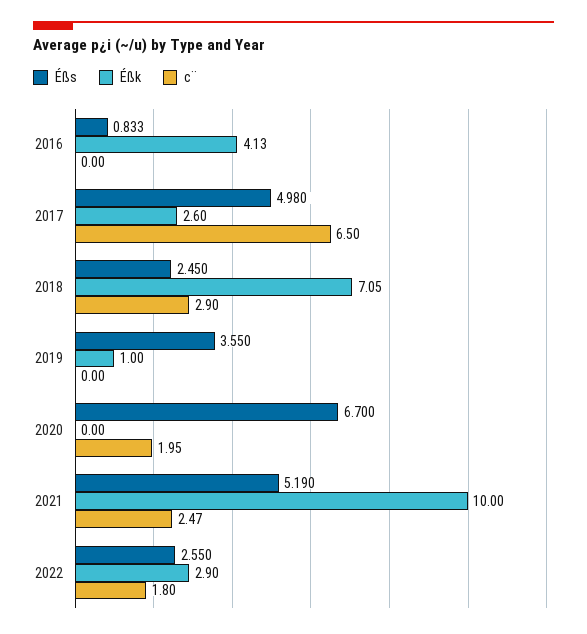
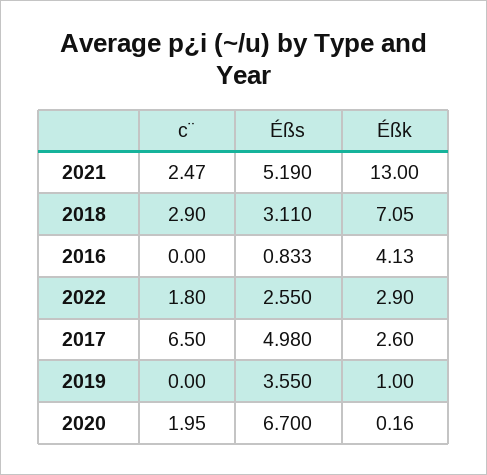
Éßs, 2018: 2.45 -> 3.11
Éßk, 2020: 0 -> 0.16
Éßk, 2021: 10 -> 13

